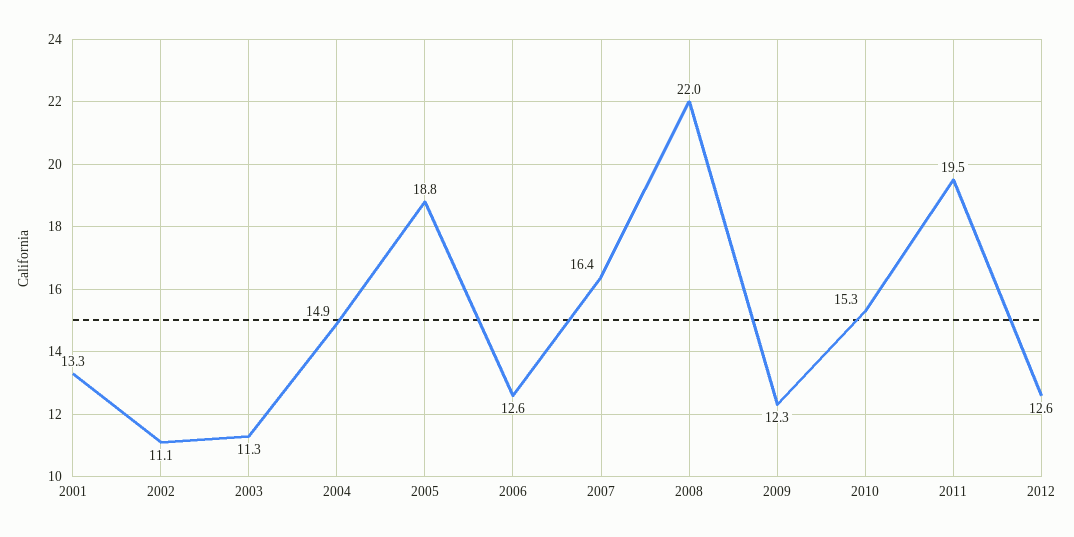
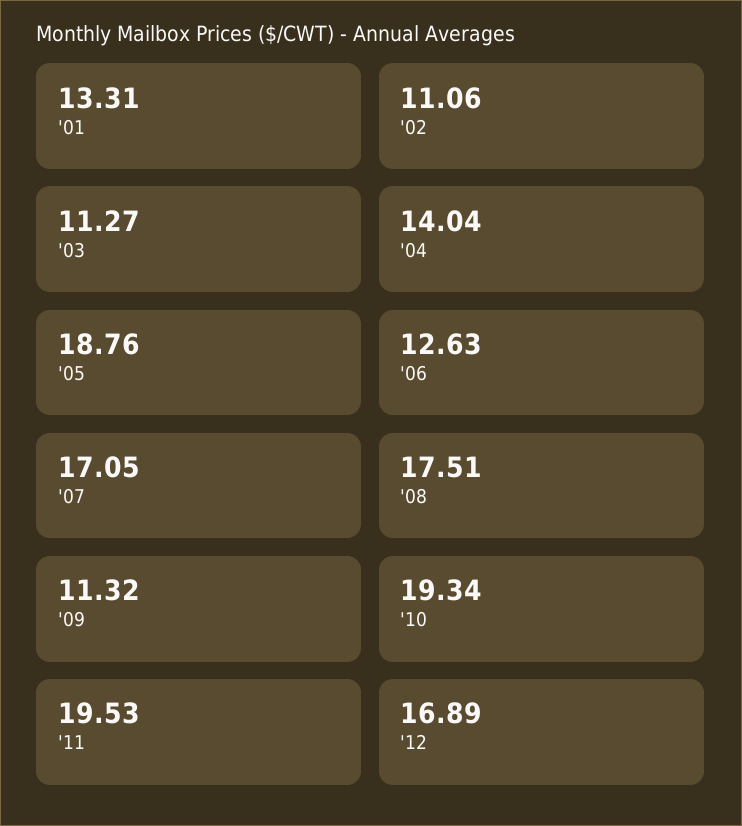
2004: 14.9 -> 14.04
2007: 16.4 -> 17.05
2008: 22 -> 17.51
2009: 12.3 -> 11.32
2010: 15.3 -> 19.34
2012: 12.6 -> 16.89

